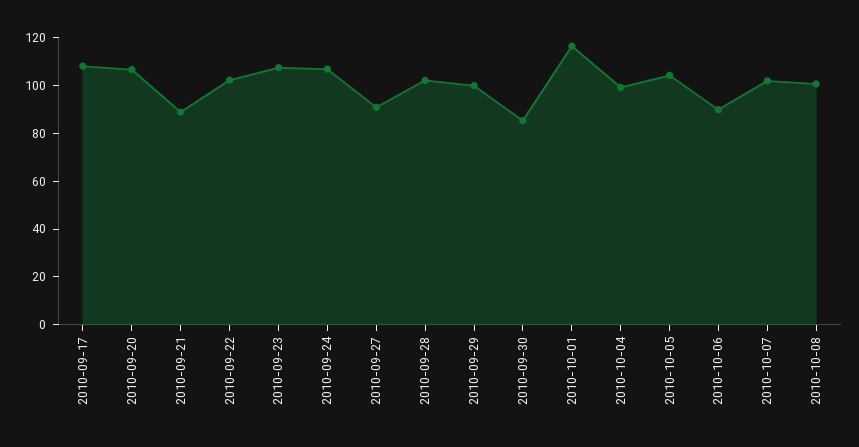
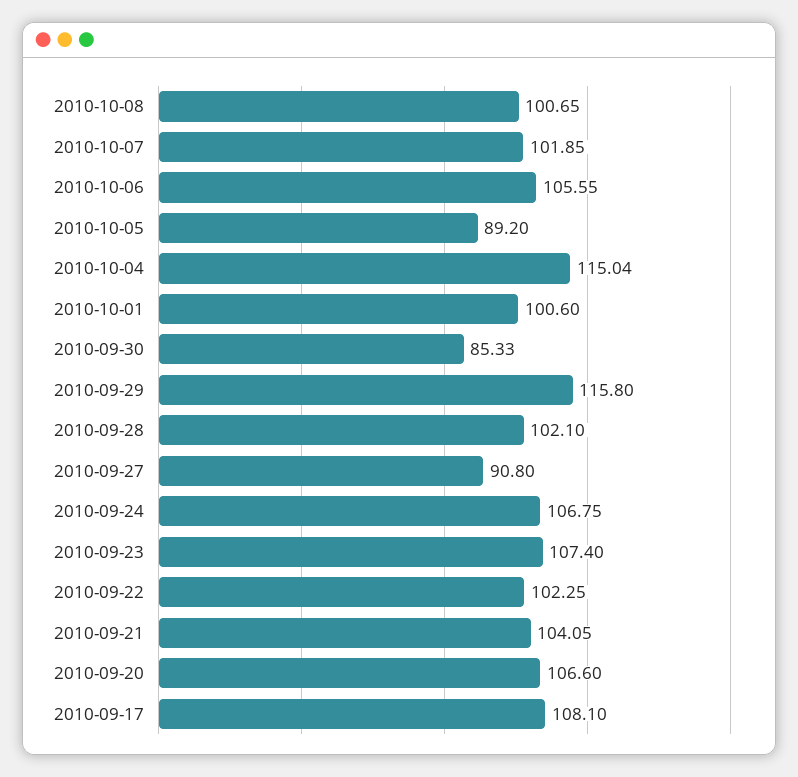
2010-09-21: 90 -> 104.05
2010-09-29: 100 -> 115.8
2010-10-01: 115 -> 100.6
2010-10-04: 100 -> 115.04
2010-10-05: 105 -> 89.2
2010-10-06: 90 -> 105.55

